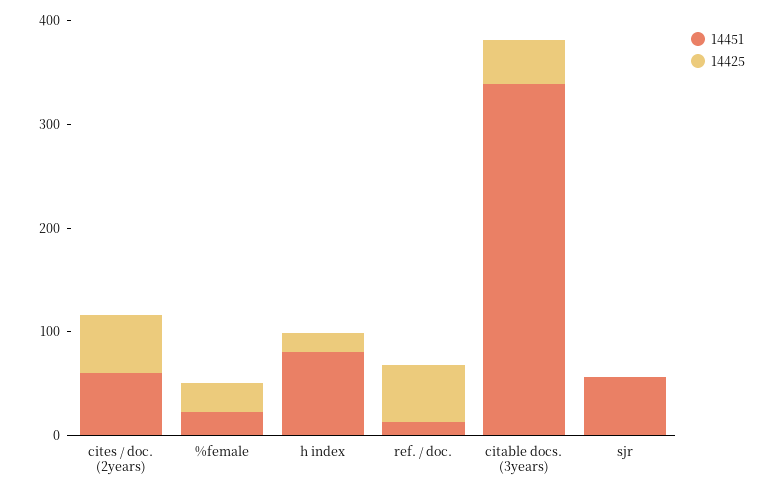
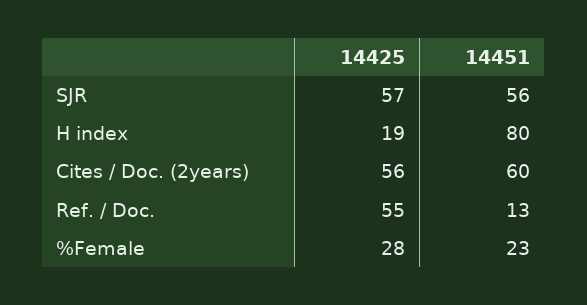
14451, citable docs. (3years): 340 -> none
14425, citable docs. (3years): 40 -> none
14425, sjr: 0 -> 57

